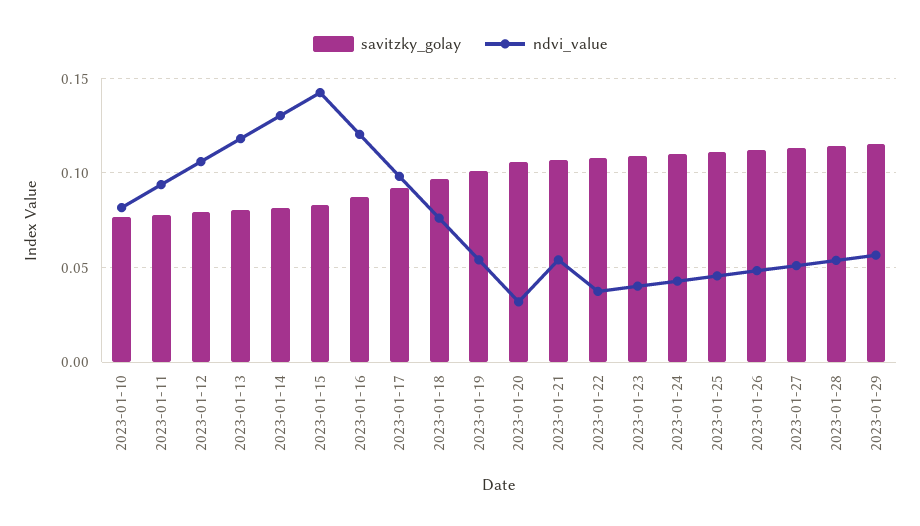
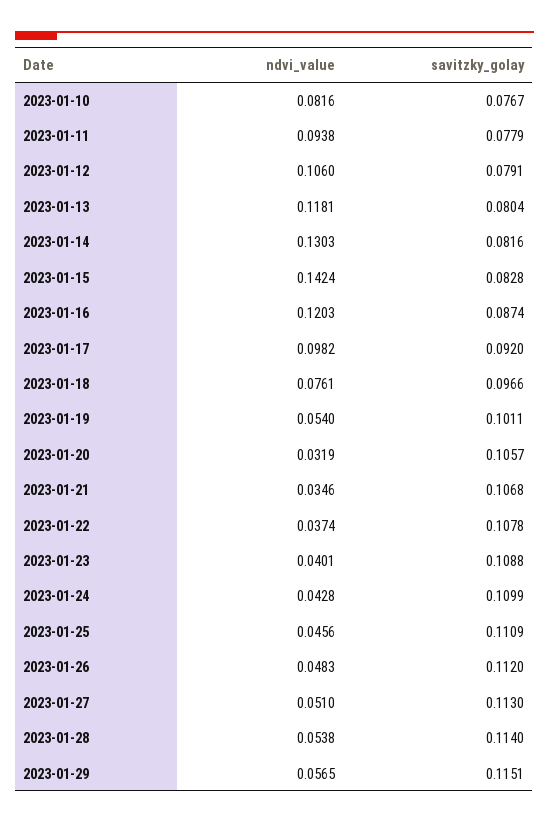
ndvi_value, 2023-01-21: 0.055 -> 0.0346

